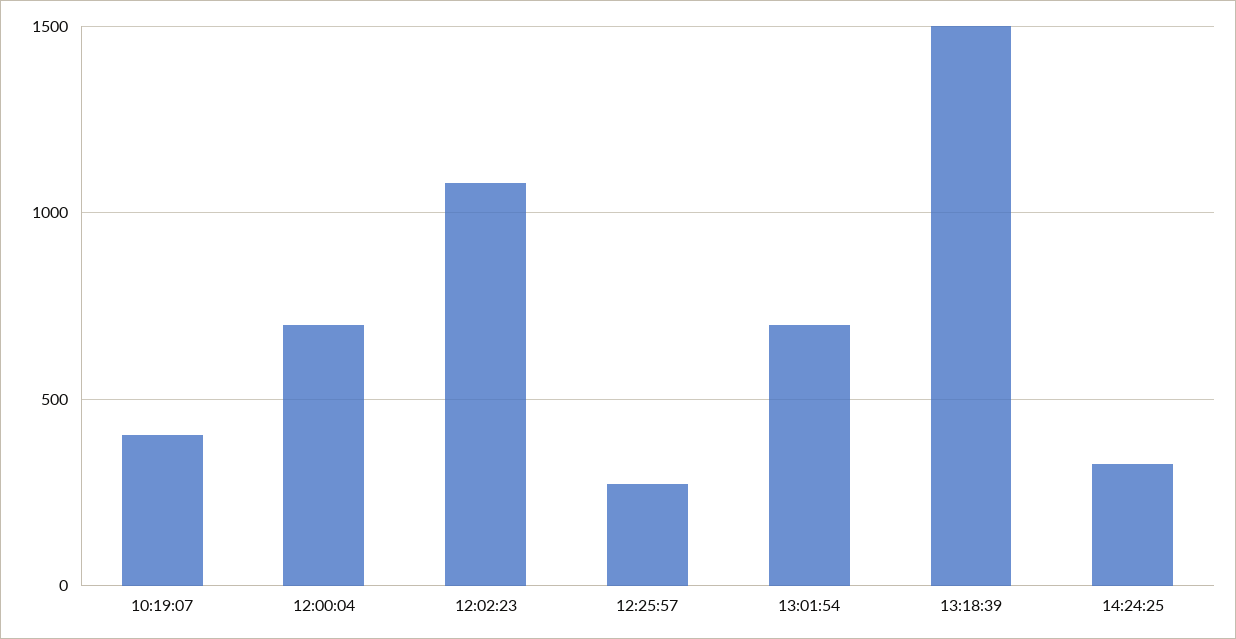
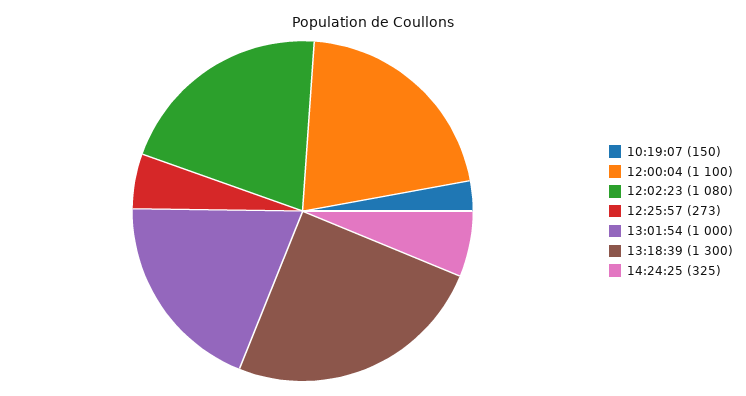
10:19:07: 400 -> 150
12:00:04: 700 -> 1100
13:01:54: 700 -> 1000
13:18:39: 1500 -> 1300

